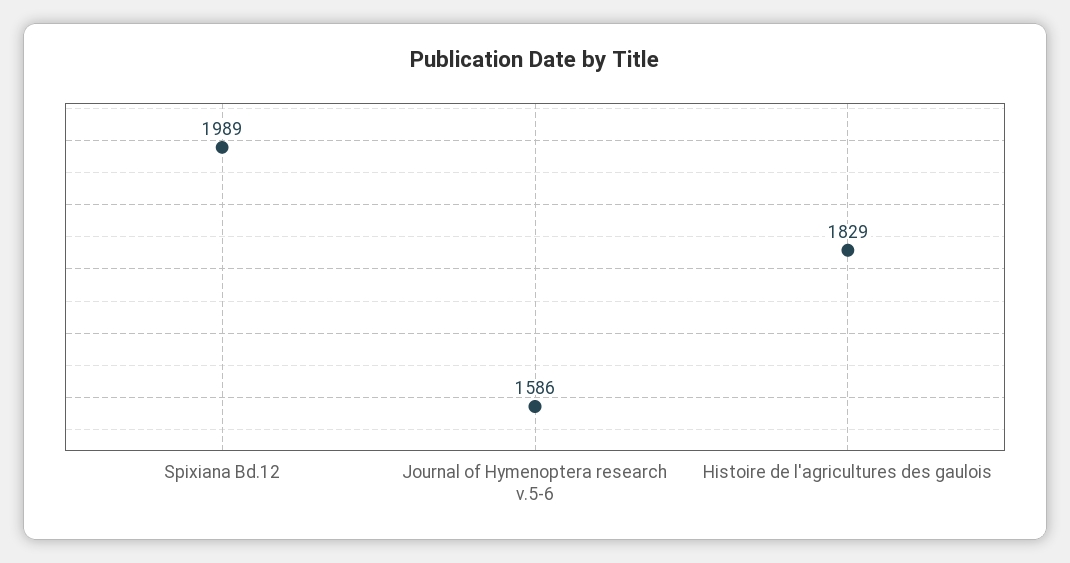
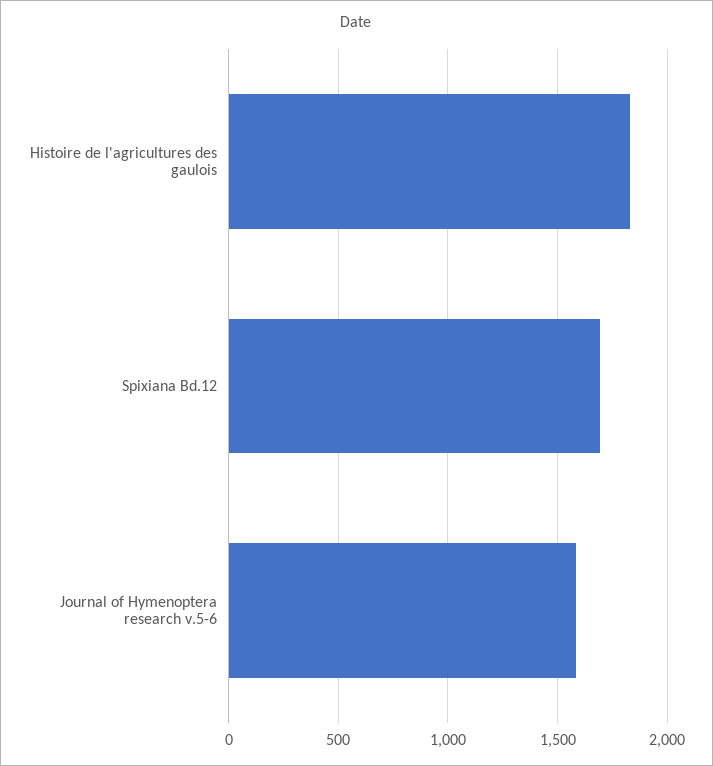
Spixiana Bd.12: 1989 -> 1700

